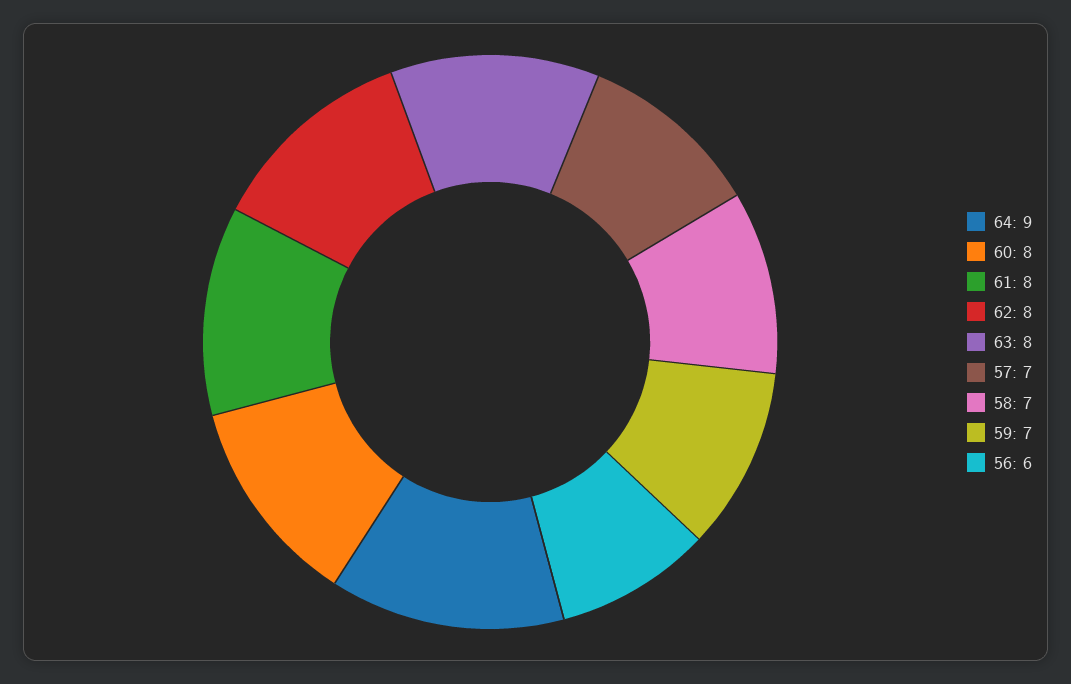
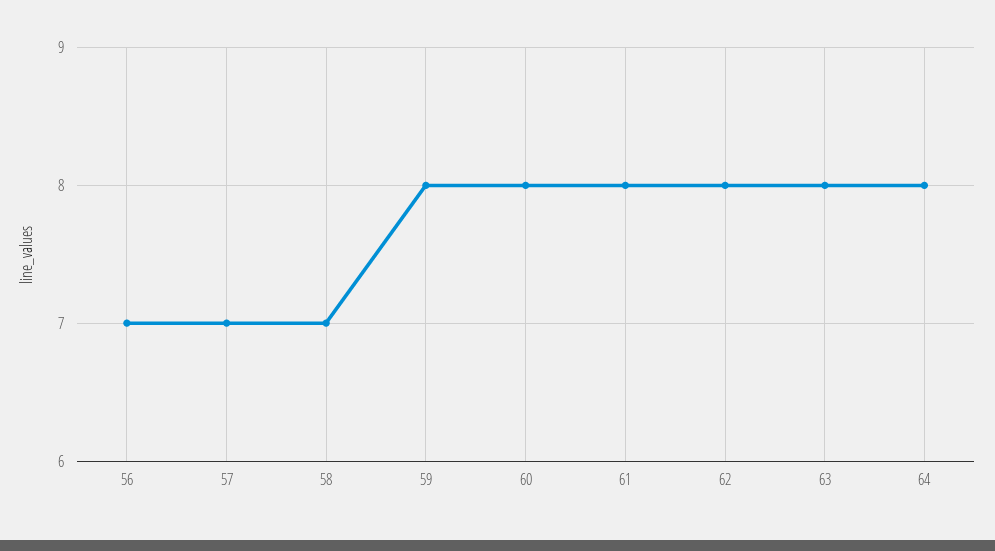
64: 9 -> 8
59: 7 -> 8
56: 6 -> 7

